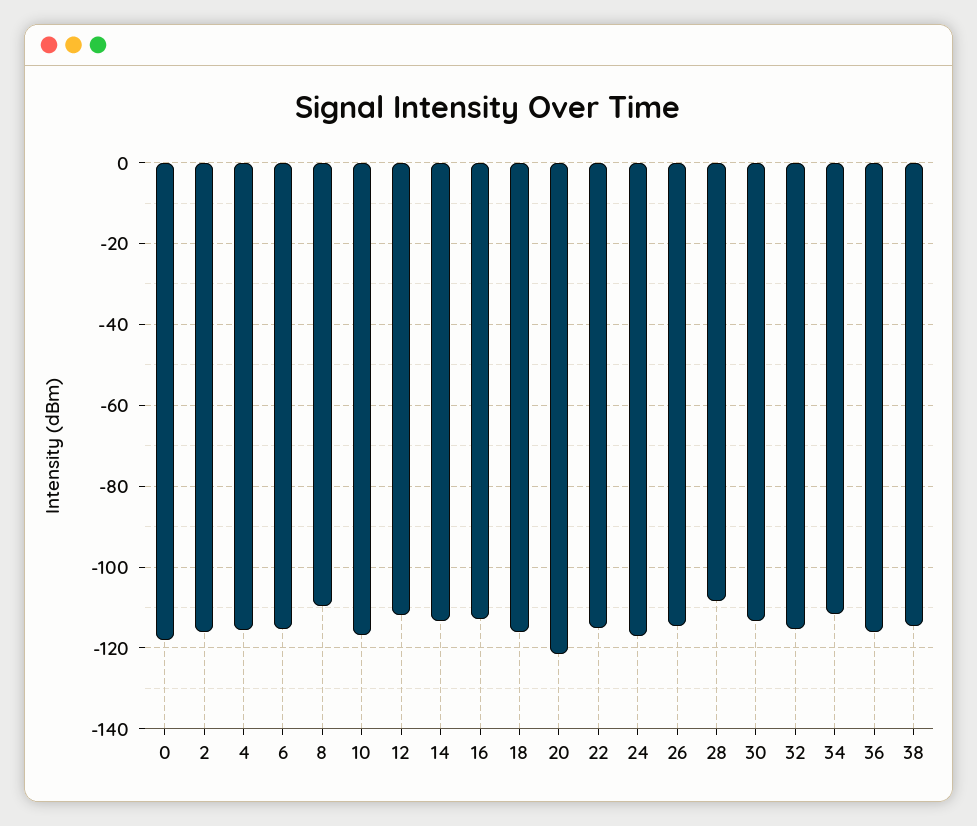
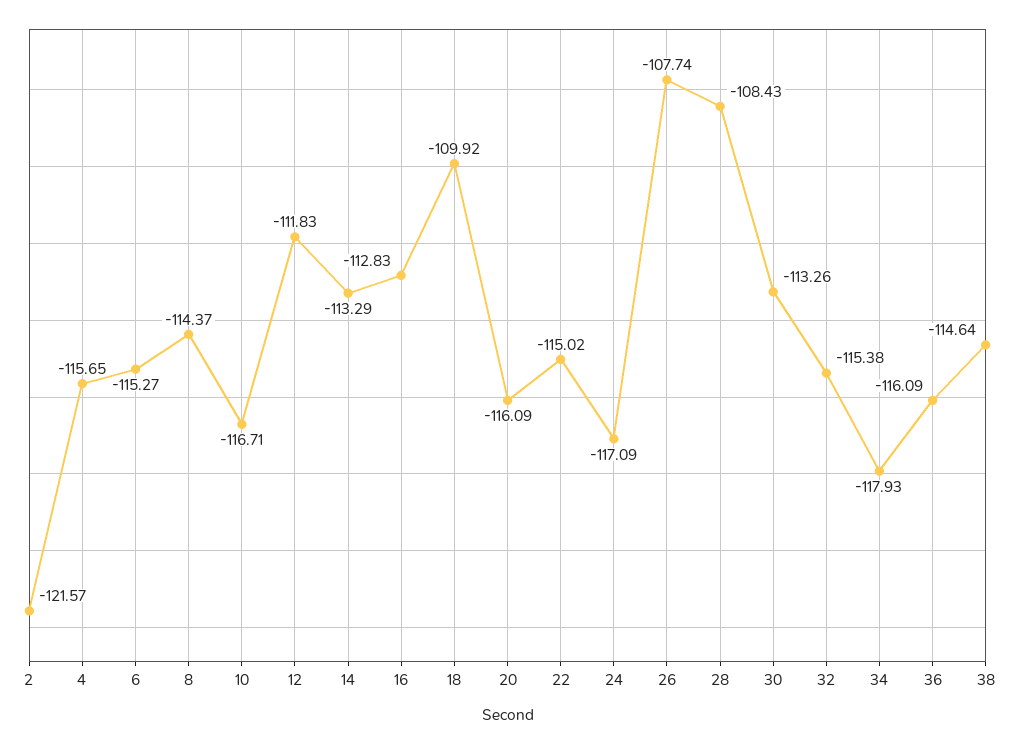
0: -118 -> none
2: -116 -> -121.57
8: -110 -> -114.37
18: -116 -> -109.92
20: -122 -> -116.09
26: -114 -> -107.74
34: -112 -> -117.93

